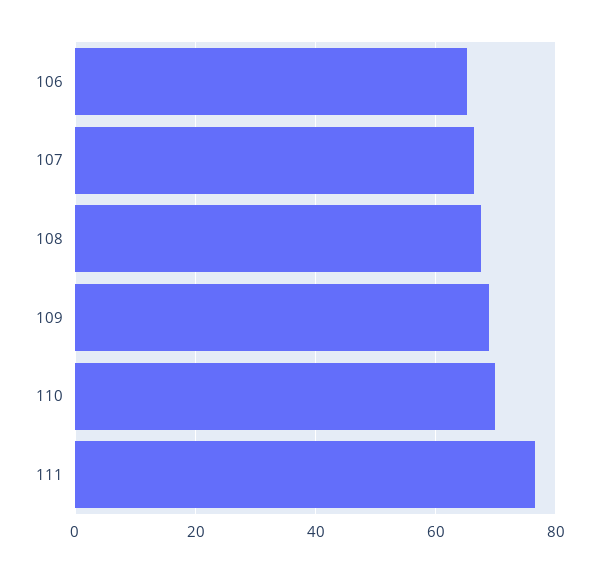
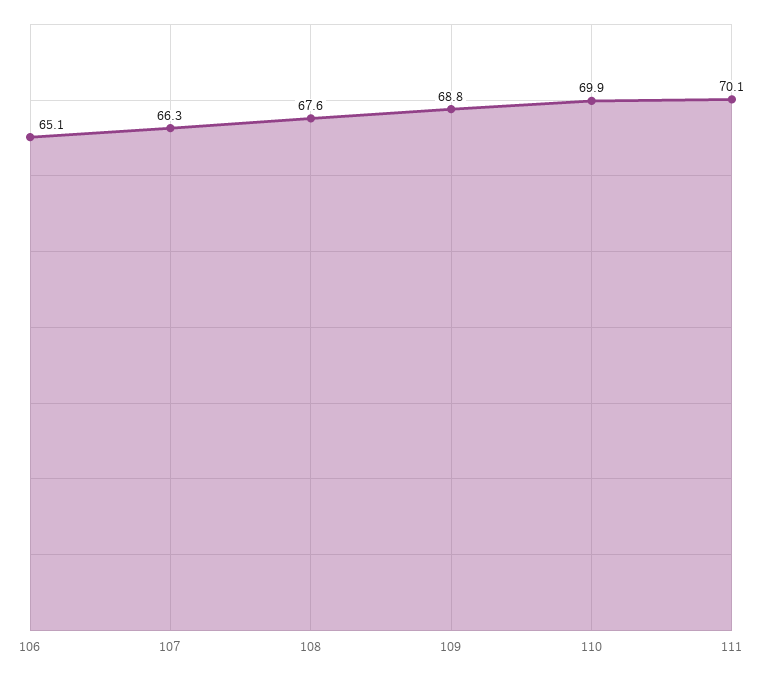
111: 76 -> 70.1

